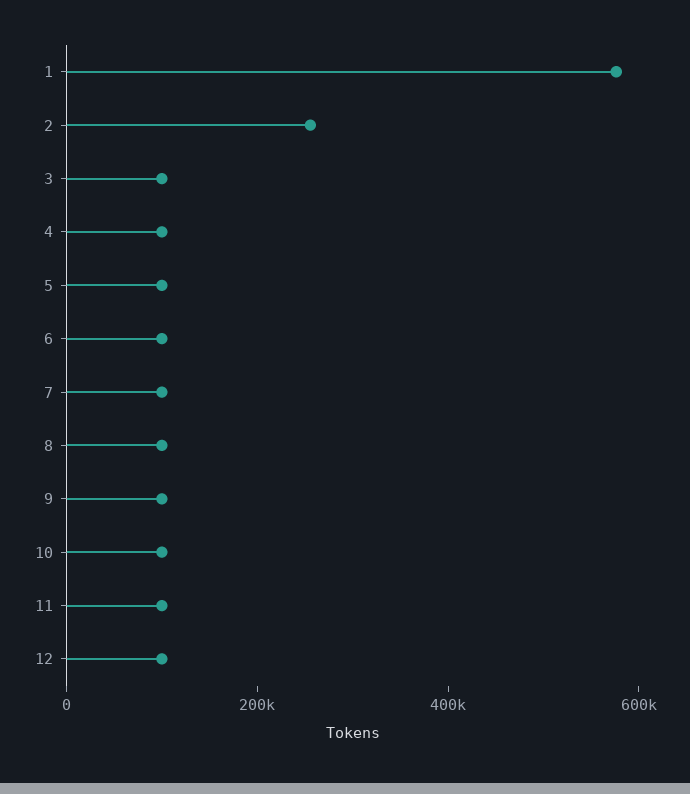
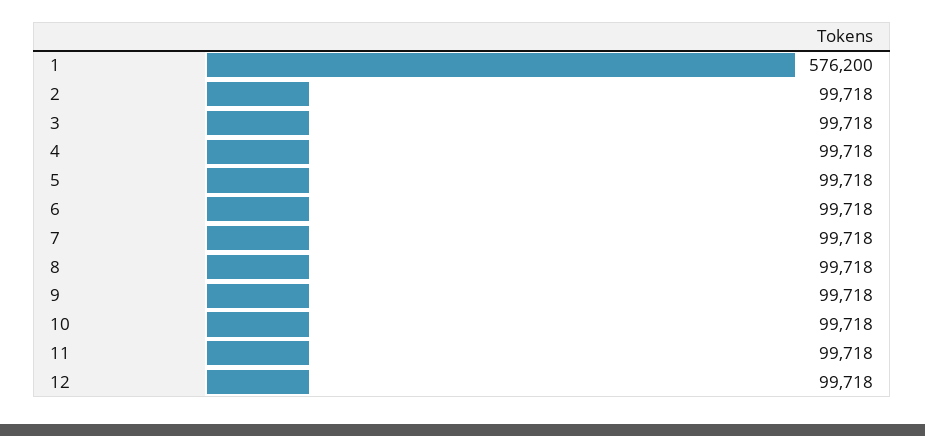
2: 250000 -> 99718

